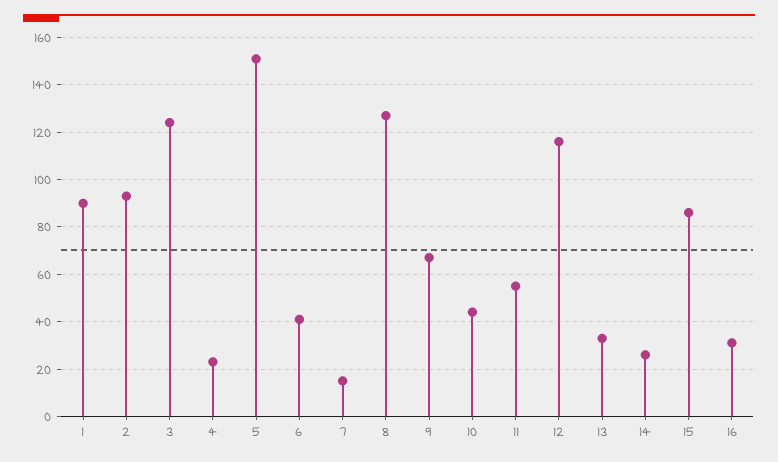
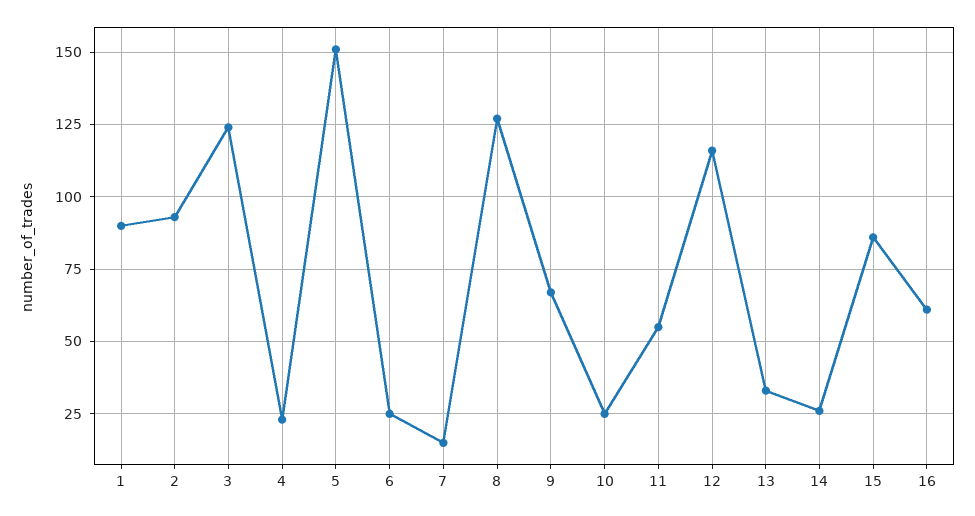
6: 40 -> 25
10: 45 -> 25
16: 30 -> 60

